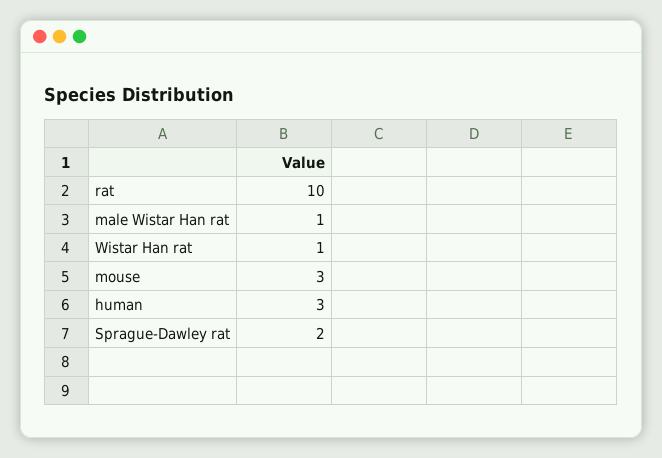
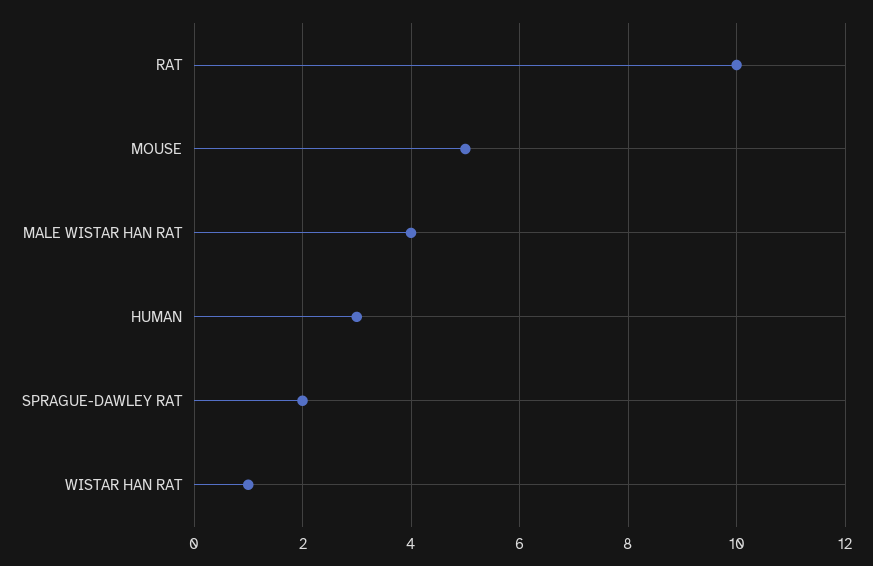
male Wistar Han rat: 1 -> 4
mouse: 3 -> 5

